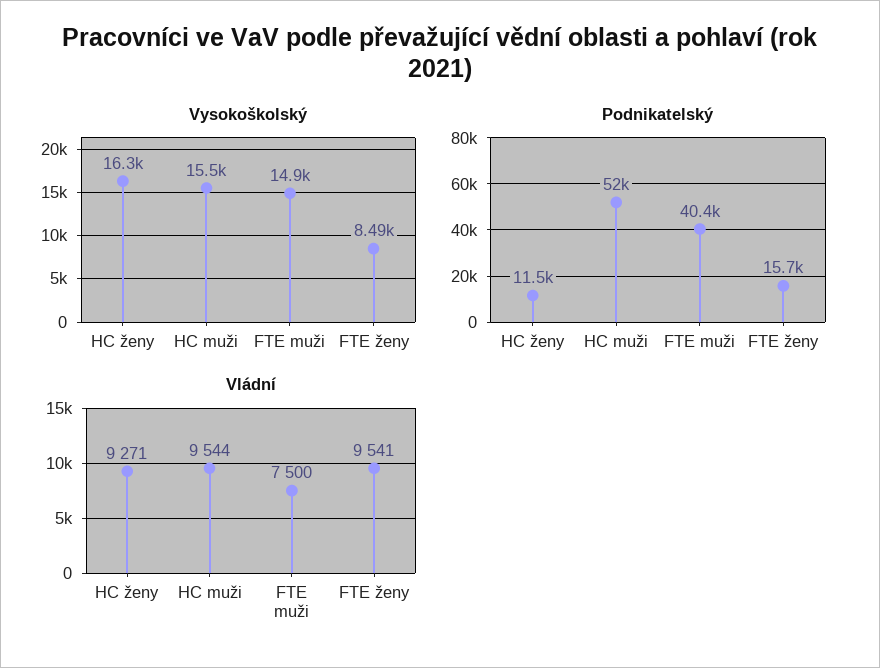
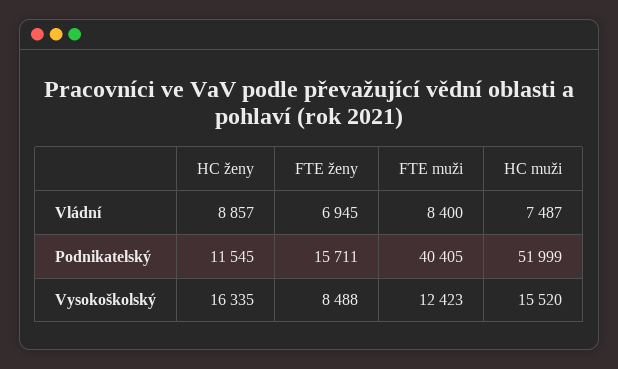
Vysokoškolský, FTE muži: 14900 -> 12423
Vládní, HC ženy: 9271 -> 8857
Vládní, HC muži: 9544 -> 7487
Vládní, FTE muži: 7500 -> 8400
Vládní, FTE ženy: 9541 -> 6945

